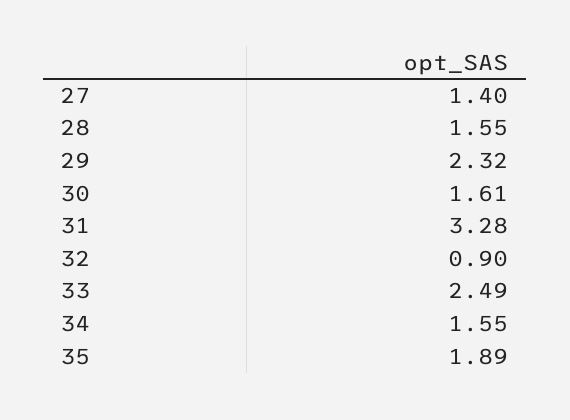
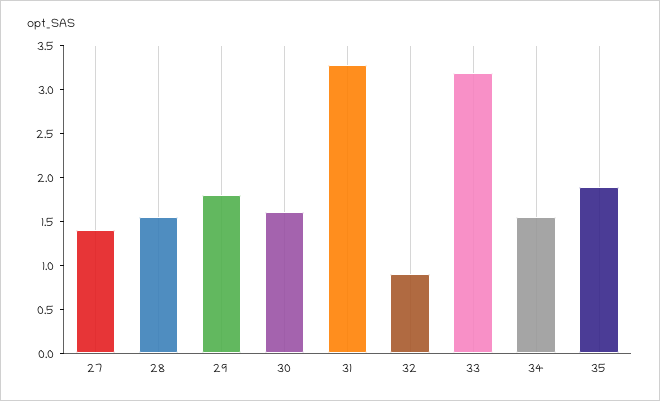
29: 2.32 -> 1.8
33: 2.49 -> 3.2

